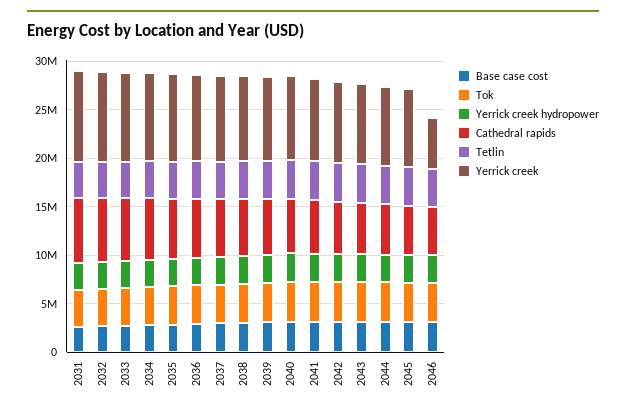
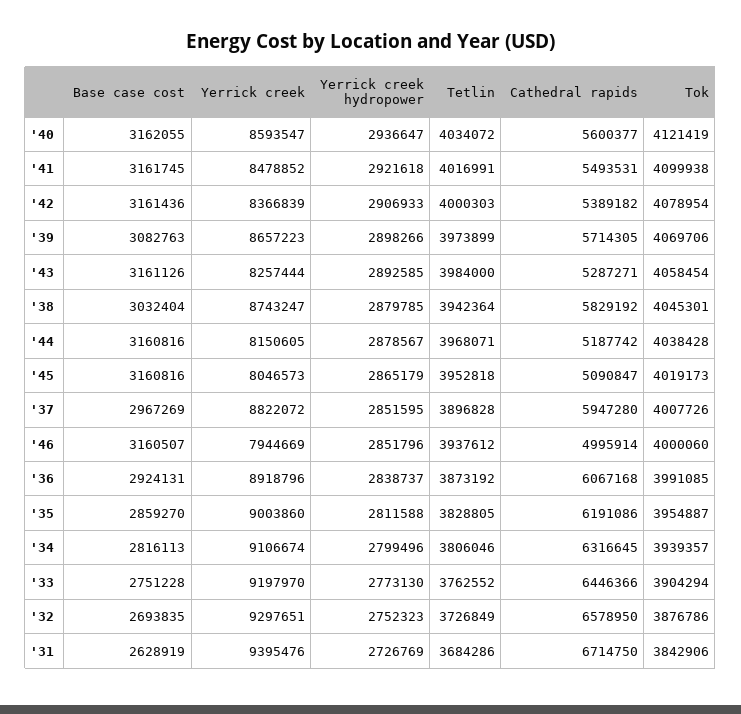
Yerrick creek, 2046: 5000000 -> 7944669

